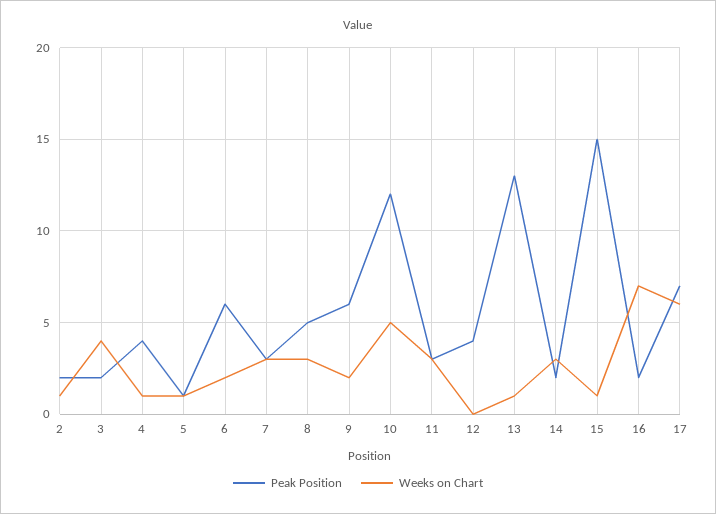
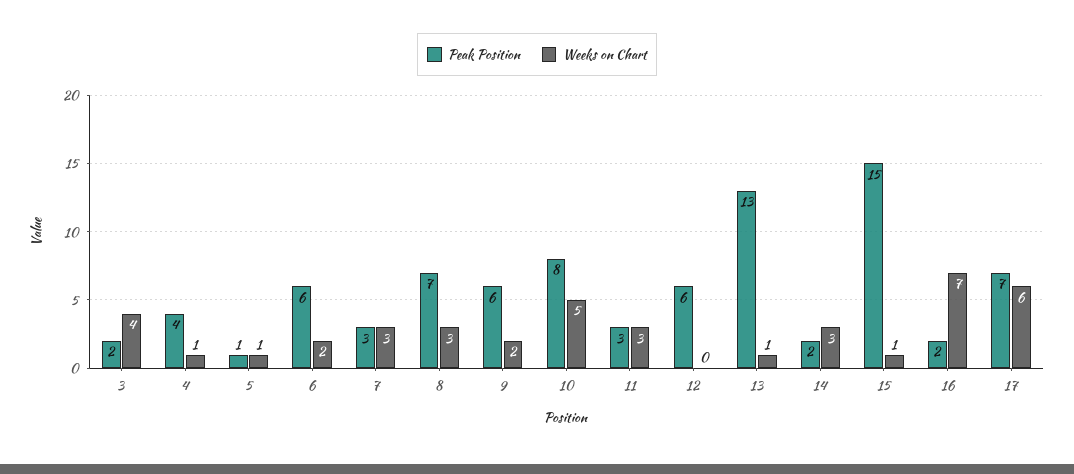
Peak Position, 2: 2 -> none
Weeks on Chart, 2: 1 -> none
Peak Position, 8: 5 -> 7
Peak Position, 10: 12 -> 8
Peak Position, 12: 4 -> 6

